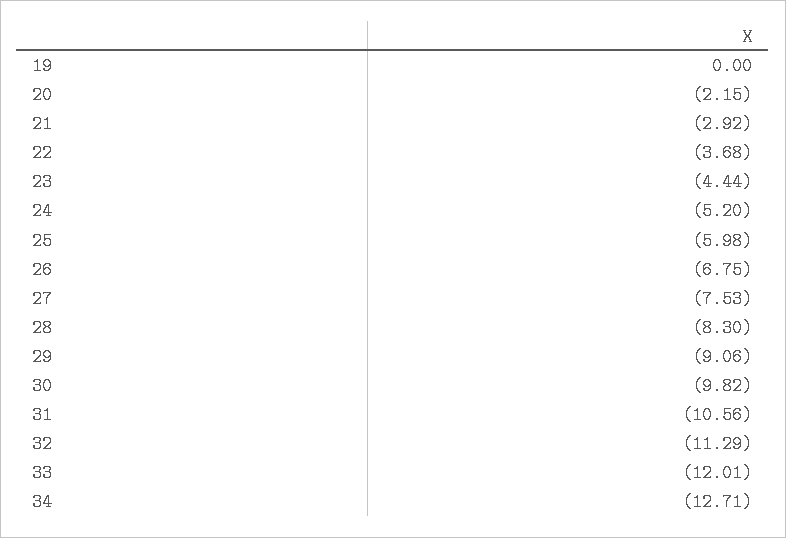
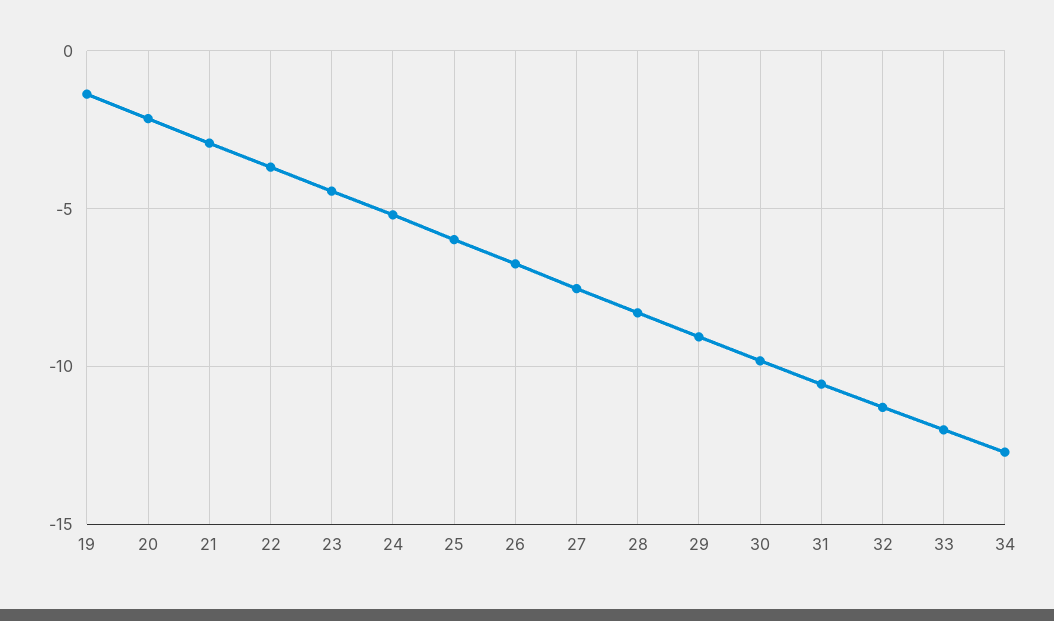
19: 0 -> -1.5

